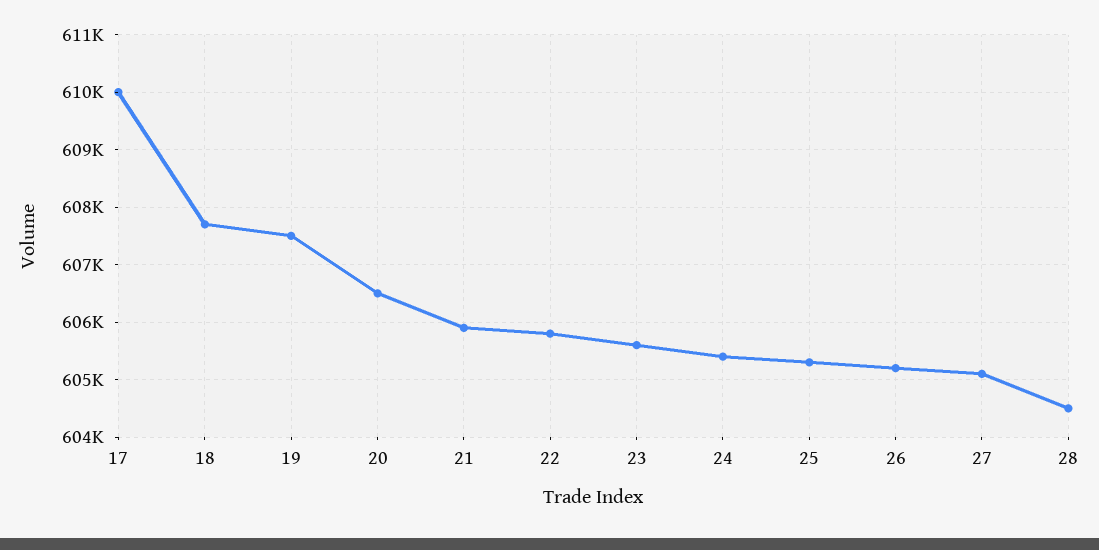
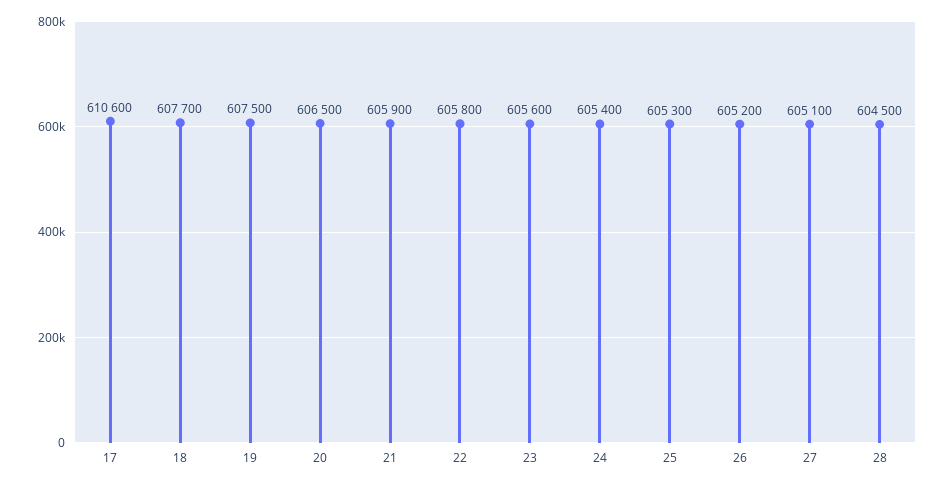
17: 610000 -> 610600

